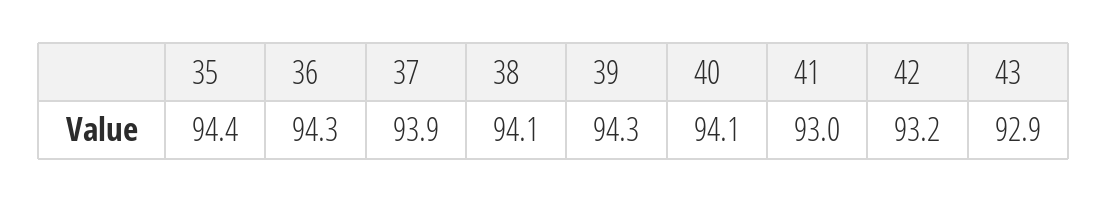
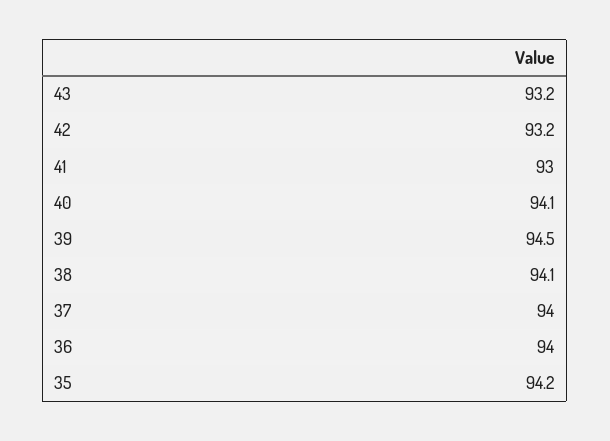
35: 94.4 -> 94.2
36: 94.3 -> 94
37: 93.9 -> 94
39: 94.3 -> 94.5
43: 92.9 -> 93.2

